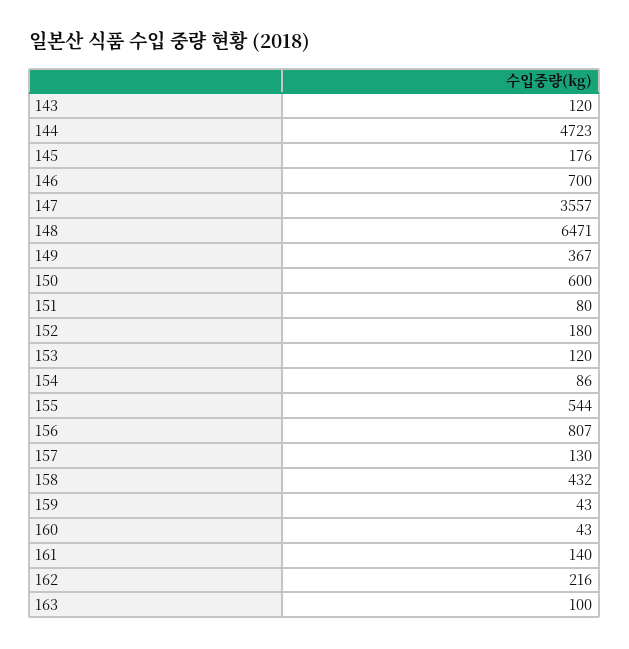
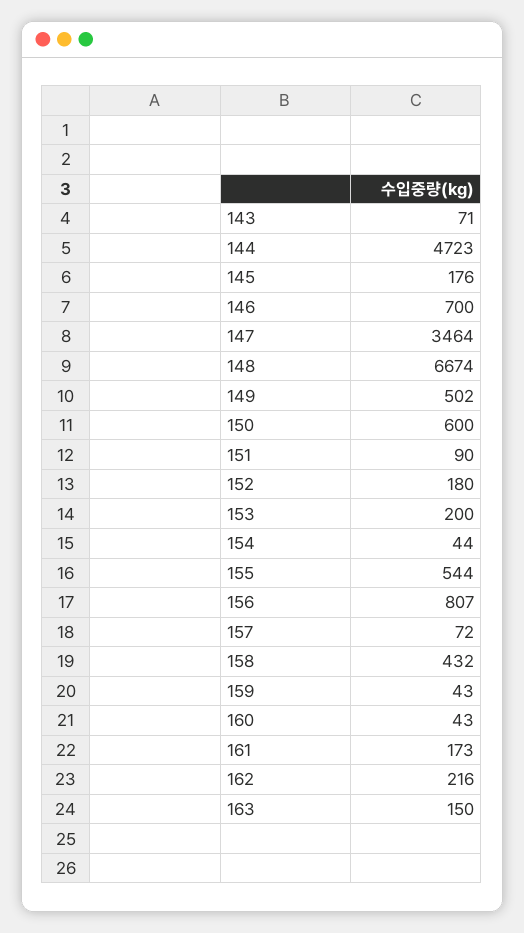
143: 120 -> 71
147: 3557 -> 3464
148: 6471 -> 6674
149: 367 -> 502
151: 80 -> 90
153: 120 -> 200
154: 86 -> 44
157: 130 -> 72
161: 140 -> 173
163: 100 -> 150

